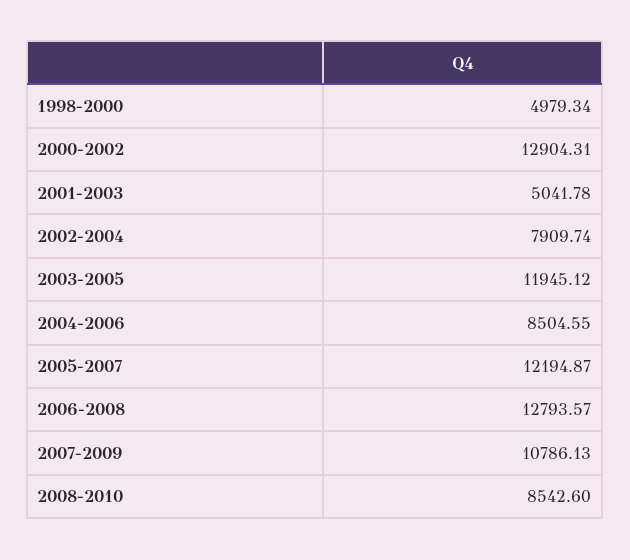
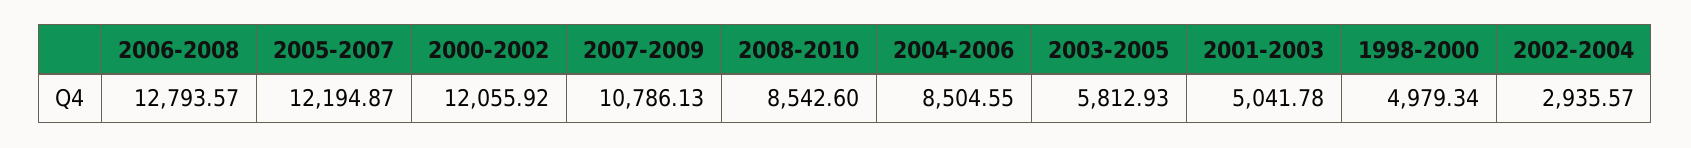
2000-2002: 12904.31 -> 12055.92
2002-2004: 7909.74 -> 2935.57
2003-2005: 11945.12 -> 5812.93

